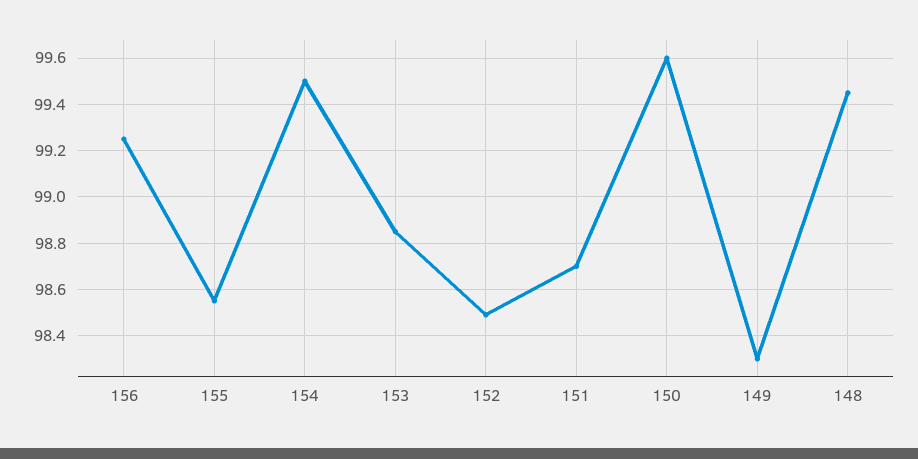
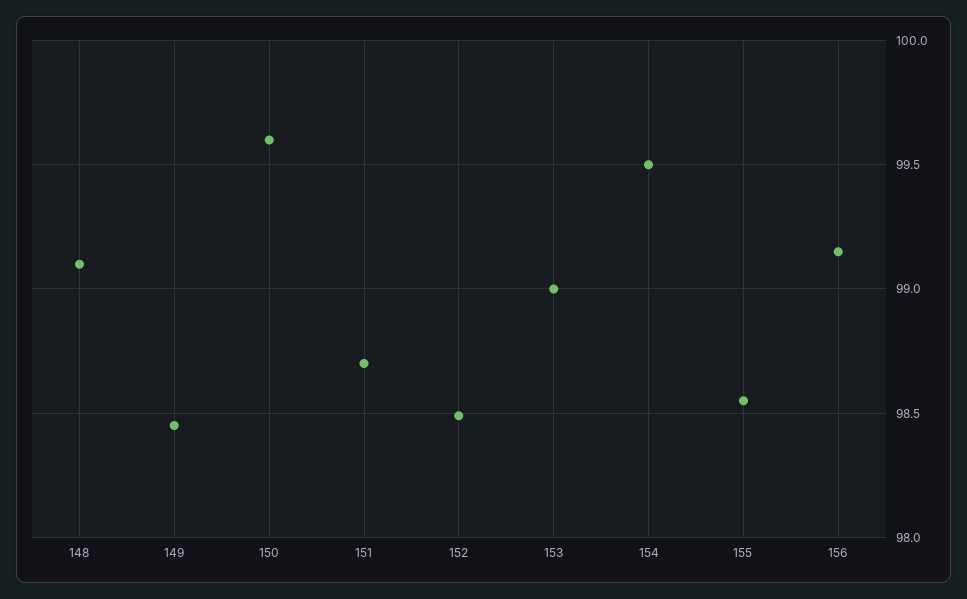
156: 99.25 -> 99.15
153: 98.85 -> 99
149: 98.3 -> 98.45
148: 99.45 -> 99.1

